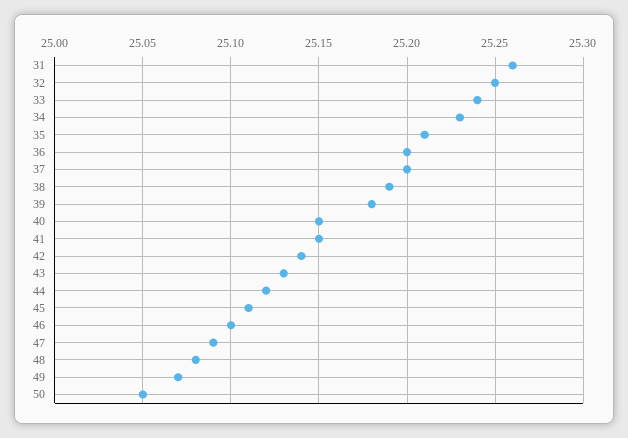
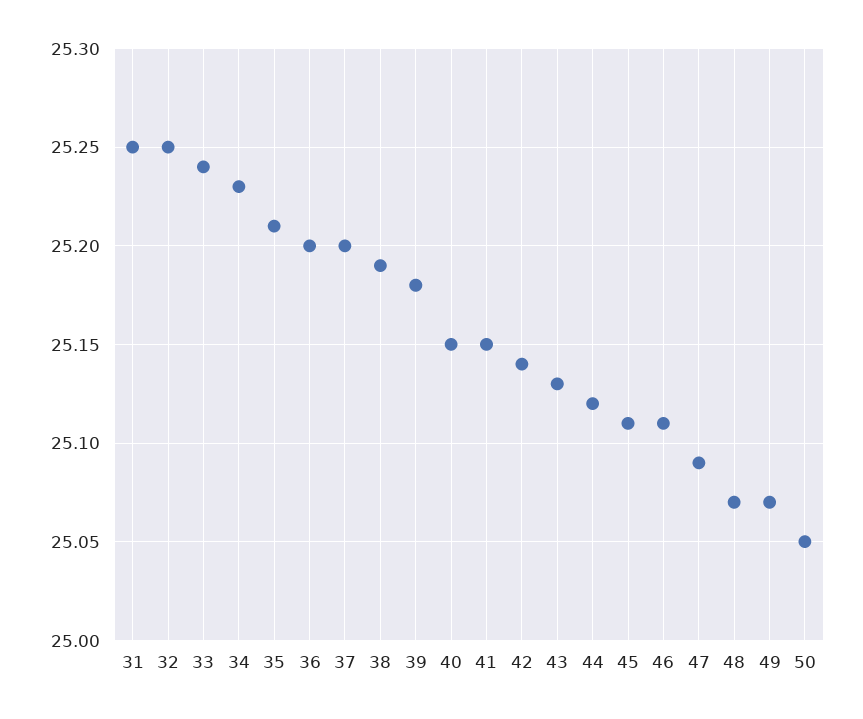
31: 25.26 -> 25.25
46: 25.1 -> 25.11
48: 25.08 -> 25.07

